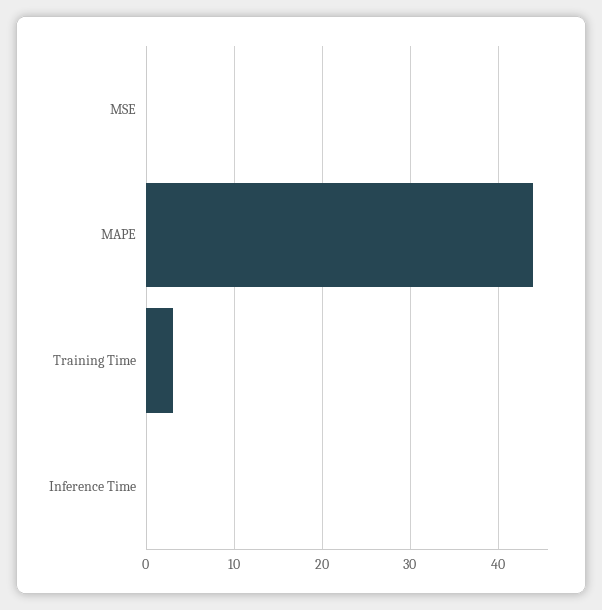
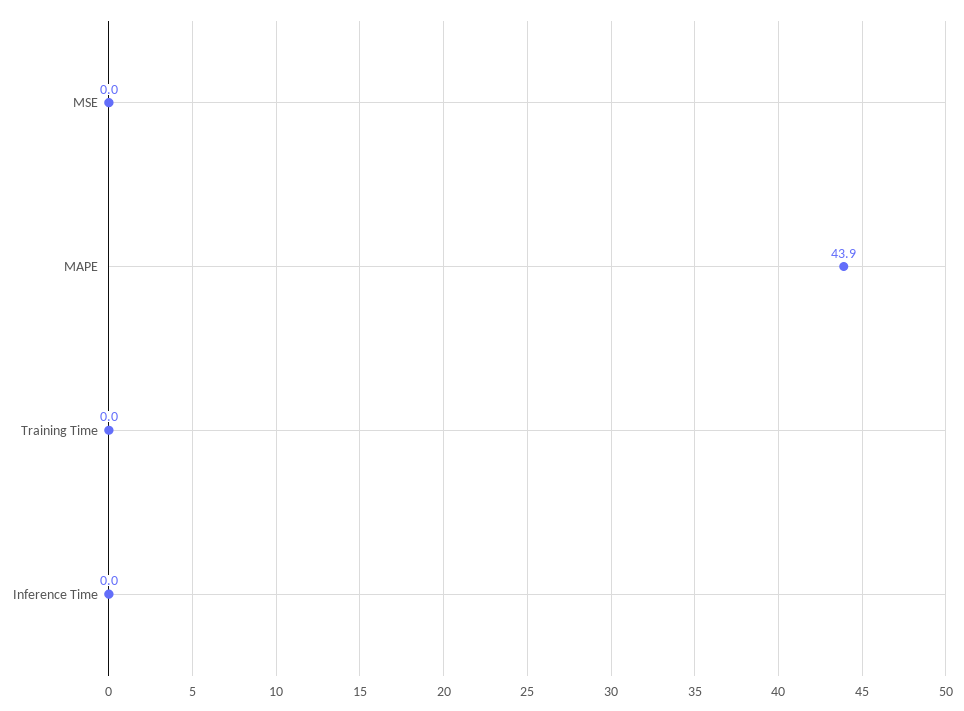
Training Time: 3 -> 0

